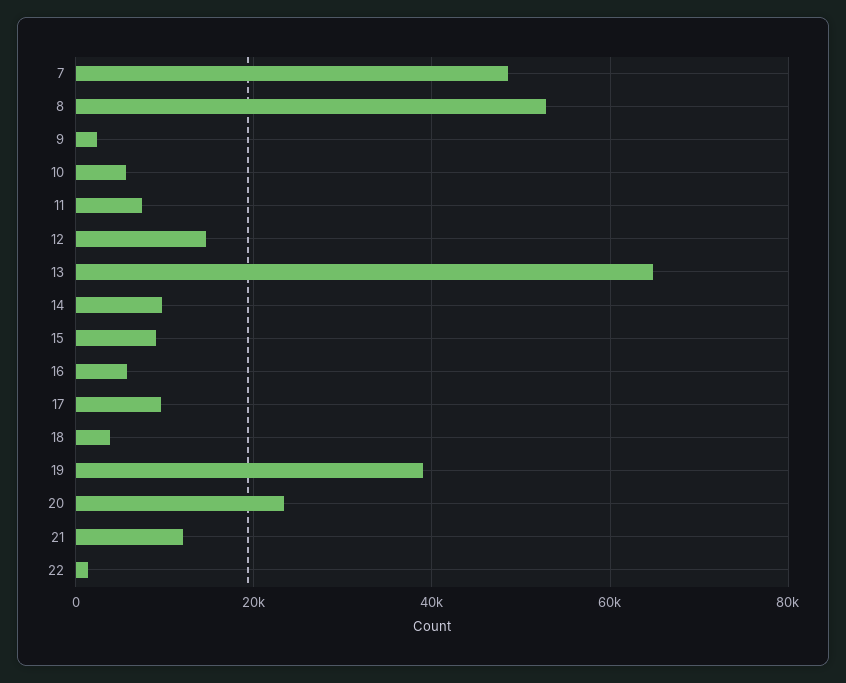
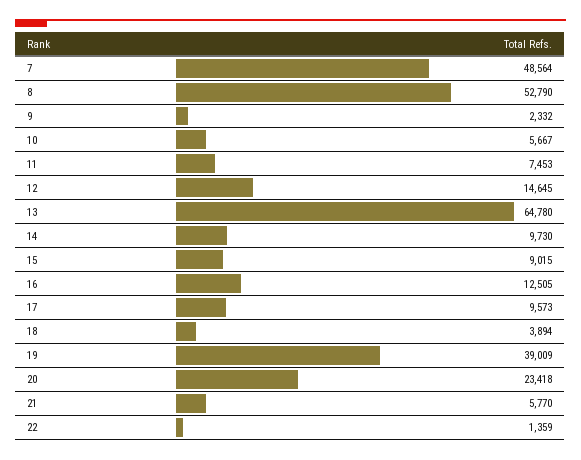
16: 6000 -> 12505
21: 12000 -> 5770

